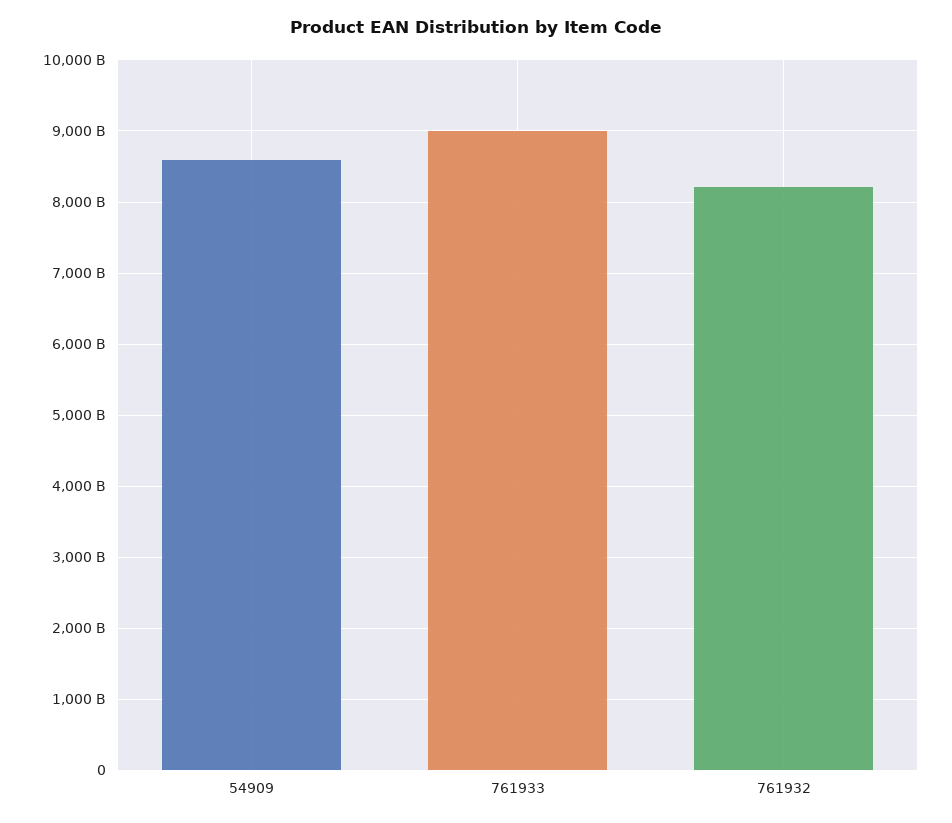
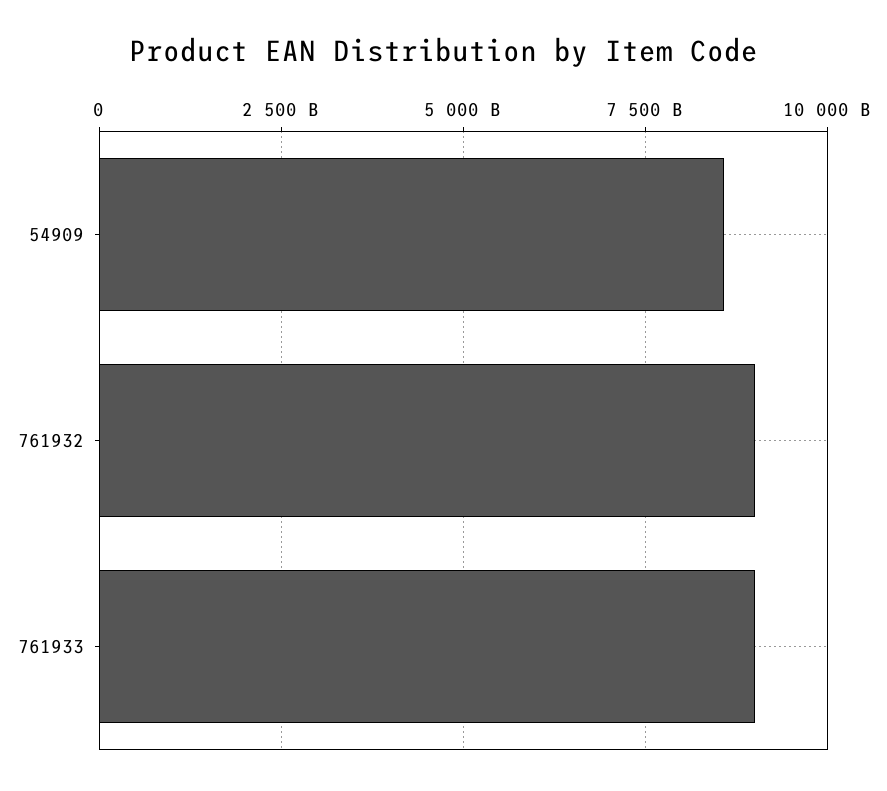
761932: 8200000000000 -> 9000000000000

